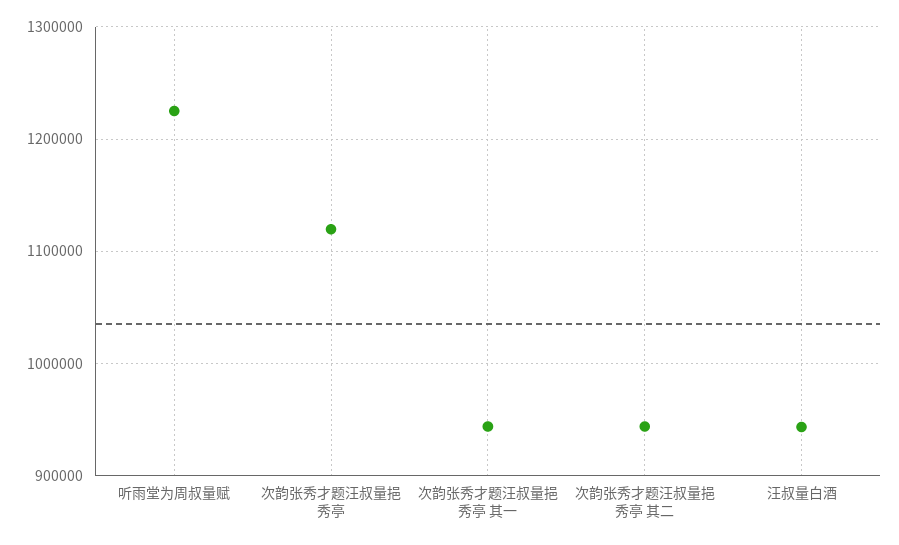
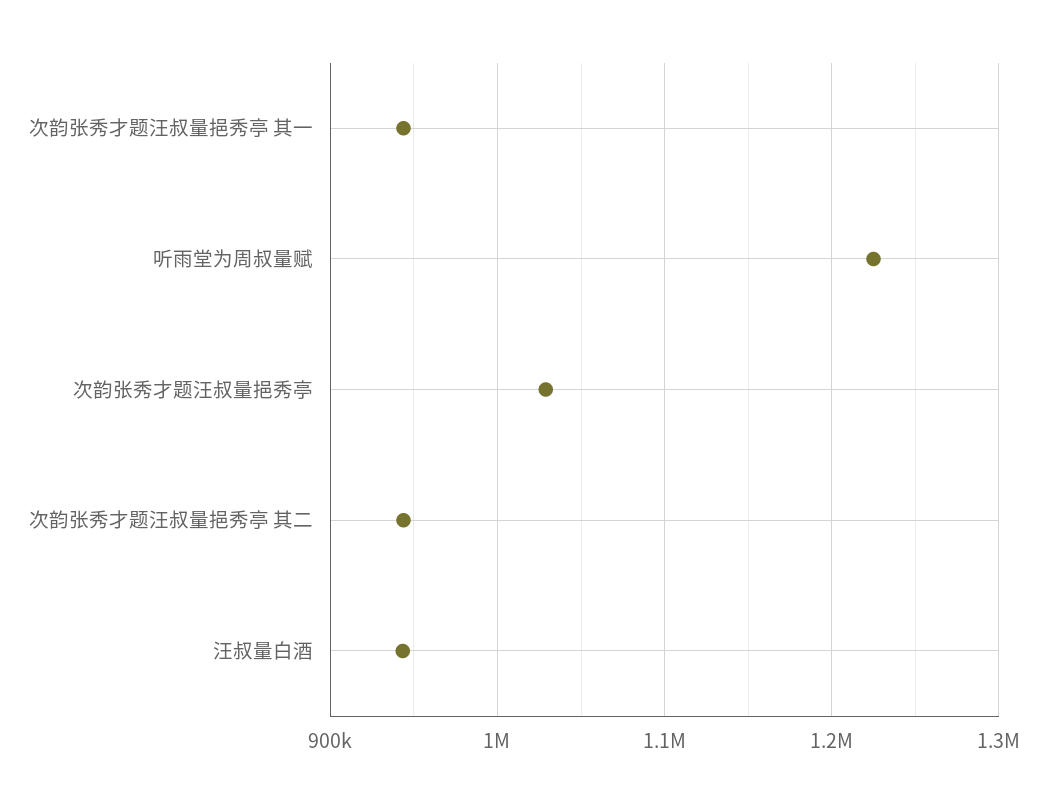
次韵张秀才题汪叔量挹秀亭: 1120000 -> 1030000

